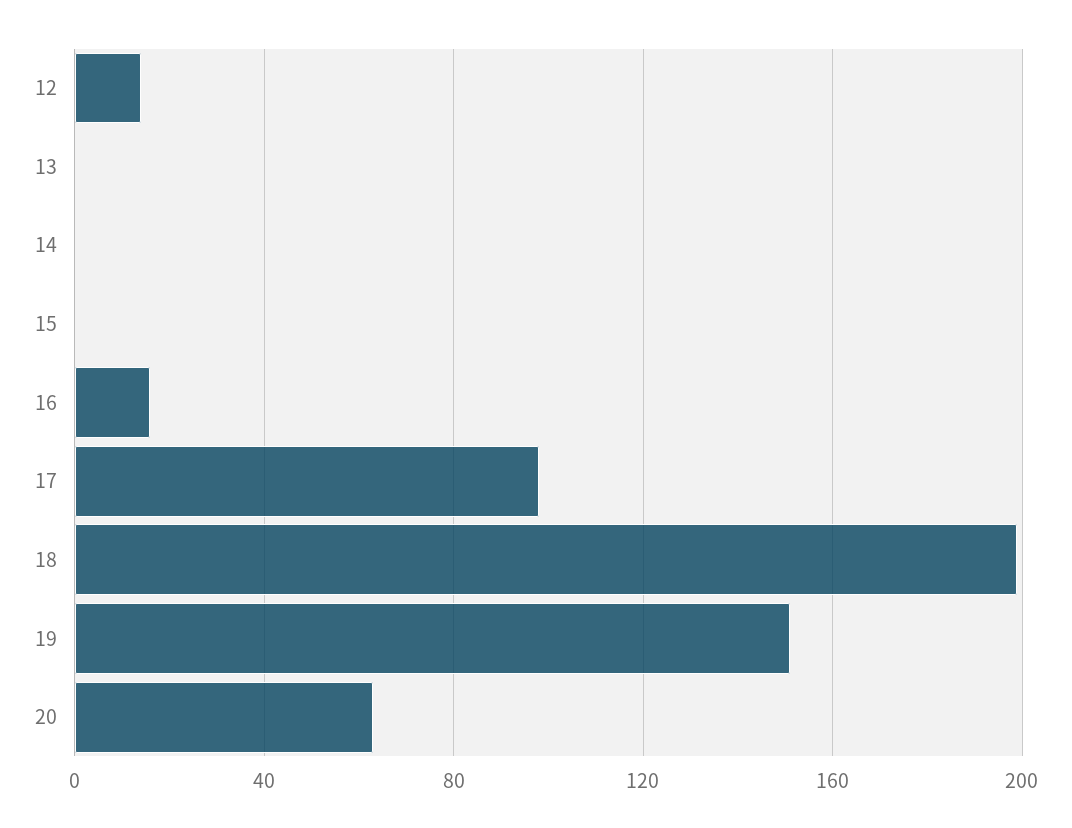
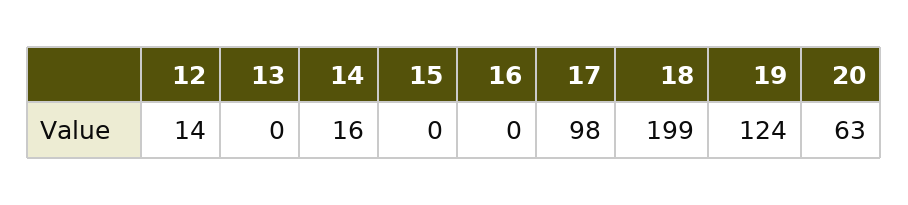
14: 0 -> 16
16: 15 -> 0
19: 150 -> 124

